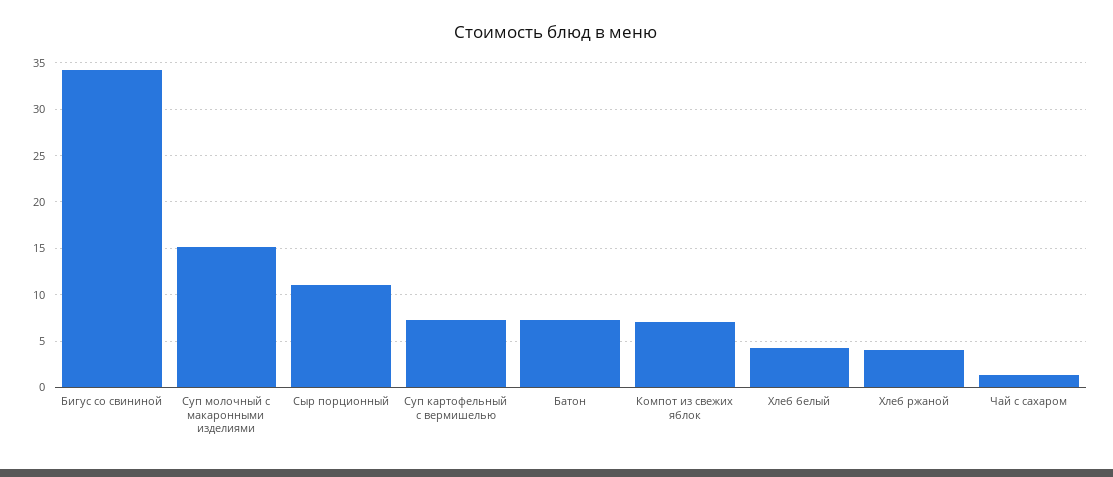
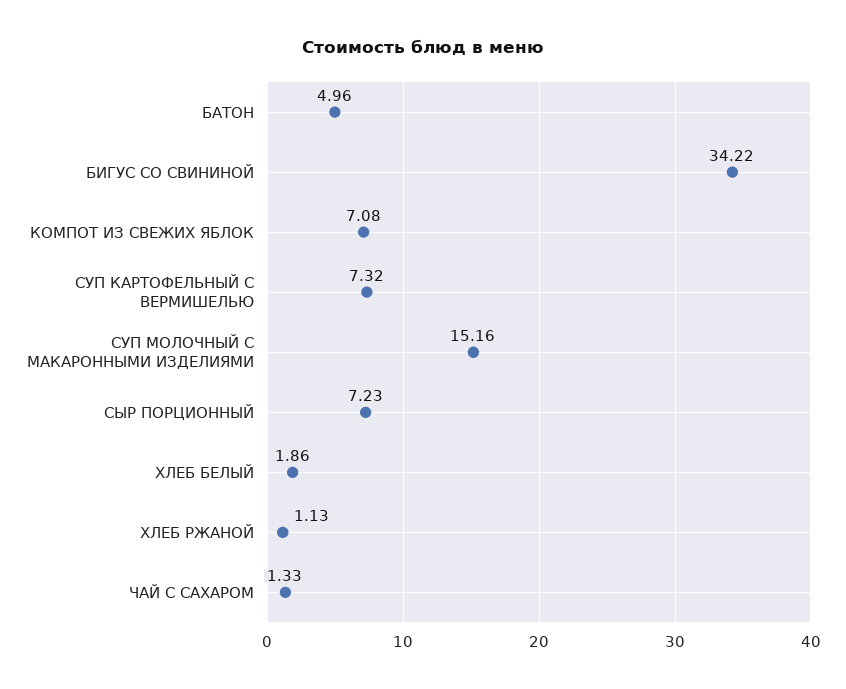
Сыр порционный: 11 -> 7.23
Батон: 7 -> 4.96
Хлеб белый: 4 -> 1.86
Хлеб ржаной: 4 -> 1.13

